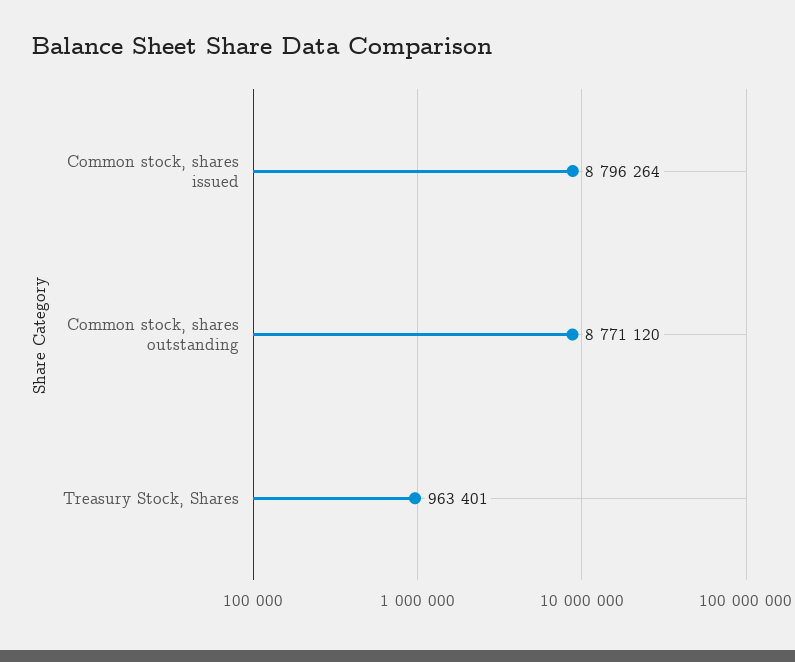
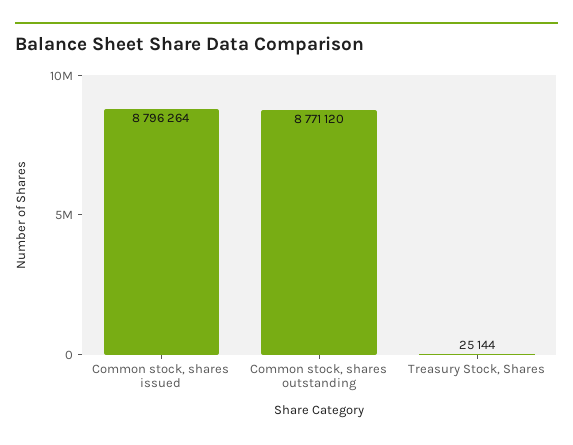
Treasury Stock, Shares: 963401 -> 25144

